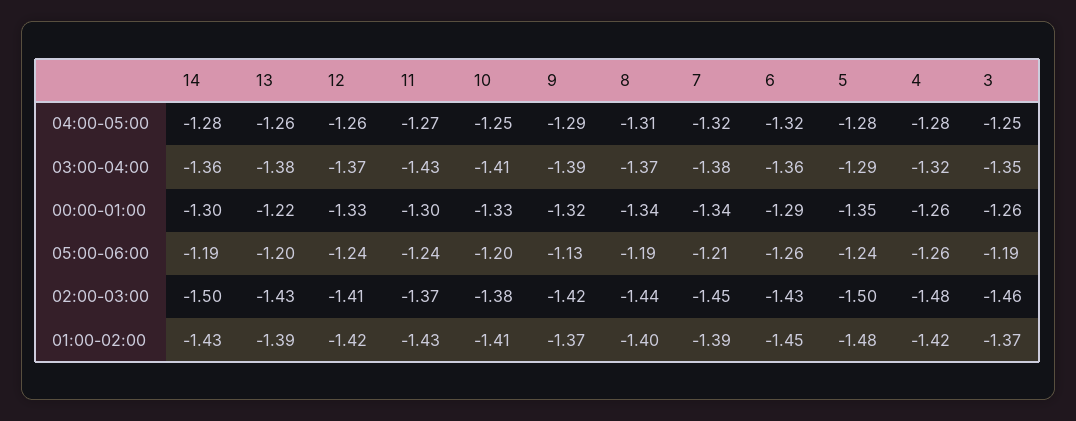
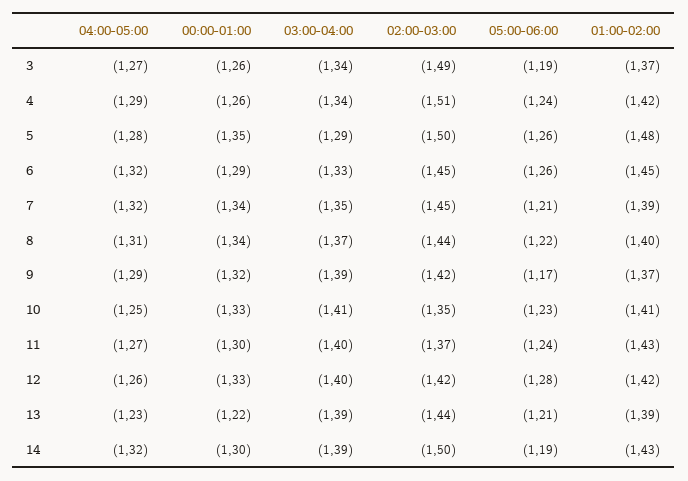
14, 04:00-05:00: -1.28 -> -1.32
13, 04:00-05:00: -1.26 -> -1.23
4, 04:00-05:00: -1.28 -> -1.29
3, 04:00-05:00: -1.25 -> -1.27
14, 03:00-04:00: -1.36 -> -1.39
13, 03:00-04:00: -1.38 -> -1.39
12, 03:00-04:00: -1.37 -> -1.4
11, 03:00-04:00: -1.43 -> -1.4
7, 03:00-04:00: -1.38 -> -1.35
6, 03:00-04:00: -1.36 -> -1.33
4, 03:00-04:00: -1.32 -> -1.34
3, 03:00-04:00: -1.35 -> -1.34
13, 05:00-06:00: -1.2 -> -1.21
12, 05:00-06:00: -1.24 -> -1.28
10, 05:00-06:00: -1.2 -> -1.23
9, 05:00-06:00: -1.13 -> -1.17
8, 05:00-06:00: -1.19 -> -1.22
5, 05:00-06:00: -1.24 -> -1.26
4, 05:00-06:00: -1.26 -> -1.24
13, 02:00-03:00: -1.43 -> -1.44
12, 02:00-03:00: -1.41 -> -1.42
10, 02:00-03:00: -1.38 -> -1.35
6, 02:00-03:00: -1.43 -> -1.45
4, 02:00-03:00: -1.48 -> -1.51
3, 02:00-03:00: -1.46 -> -1.49

